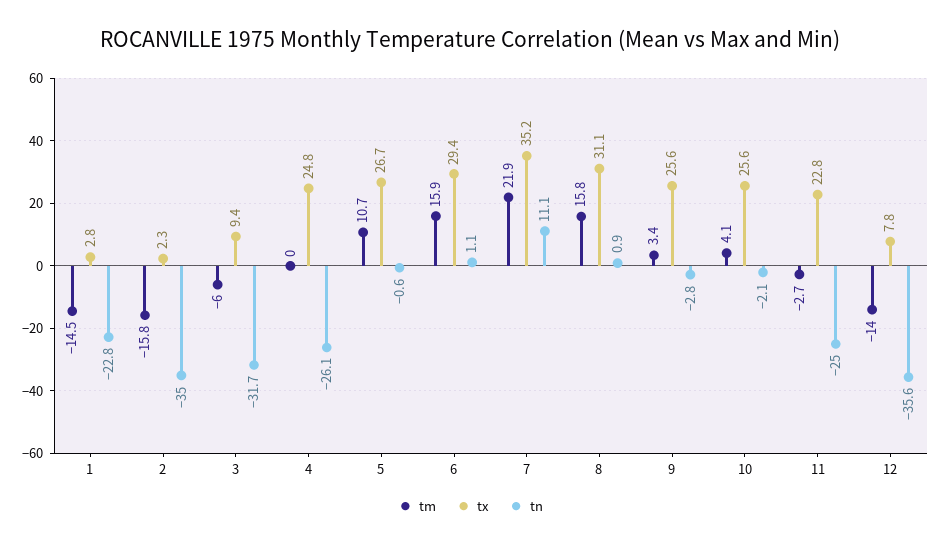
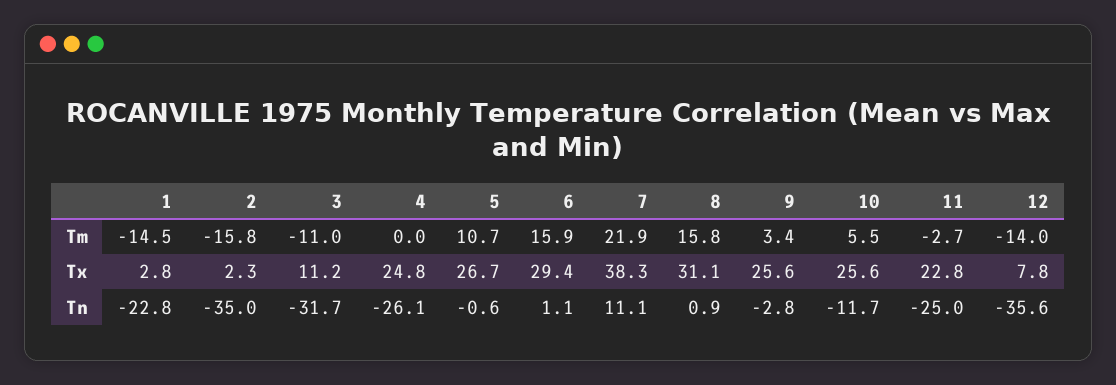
tm, 3: -6 -> -11
tx, 3: 9.4 -> 11.2
tx, 7: 35.2 -> 38.3
tm, 10: 4.1 -> 5.5
tn, 10: -2.1 -> -11.7

